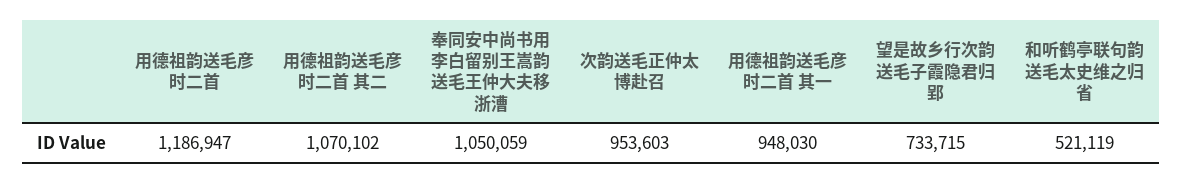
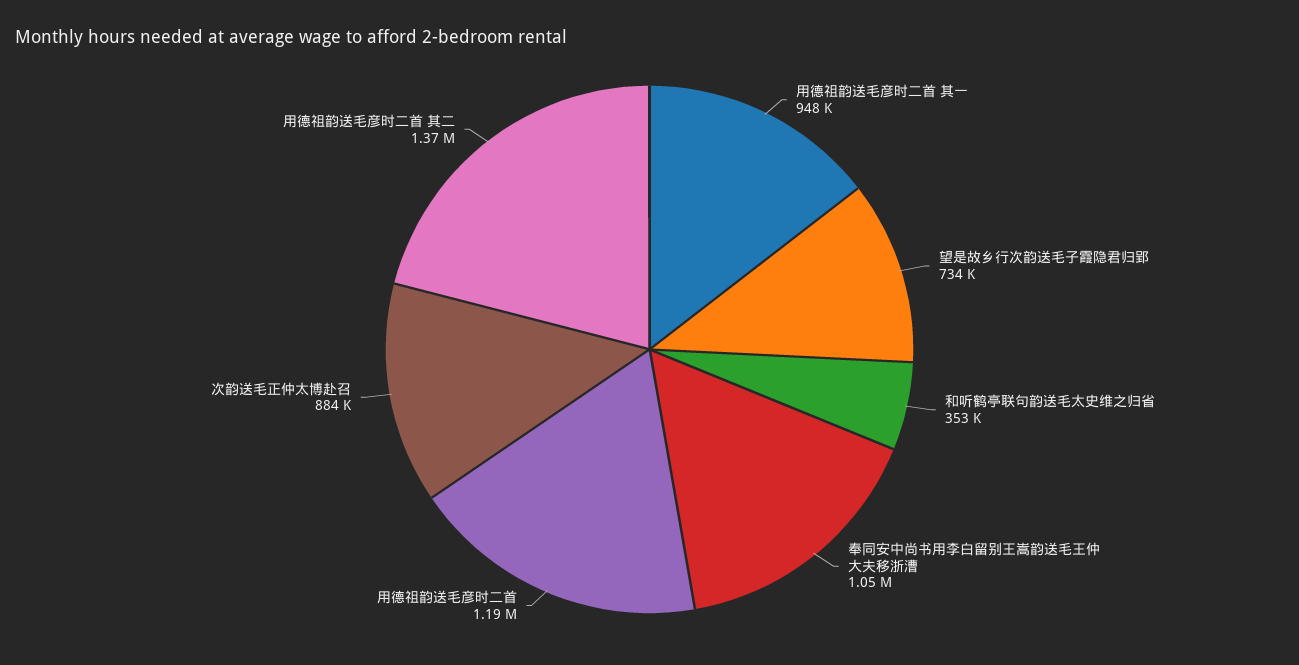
用德祖韵送毛彦时二首 其二: 1070102 -> 1370000
次韵送毛正仲太博赴召: 953603 -> 884000
和听鹤亭联句韵送毛太史维之归省: 521119 -> 353000

